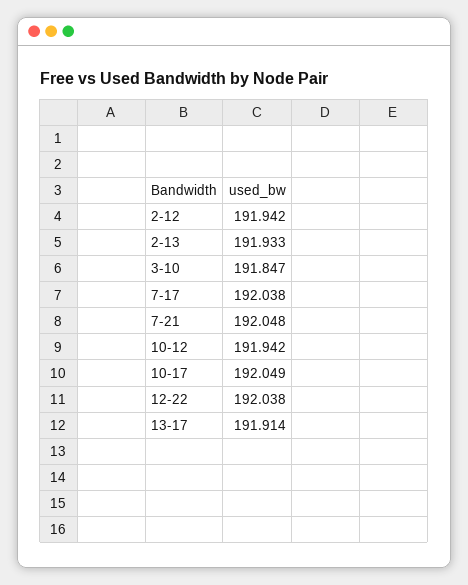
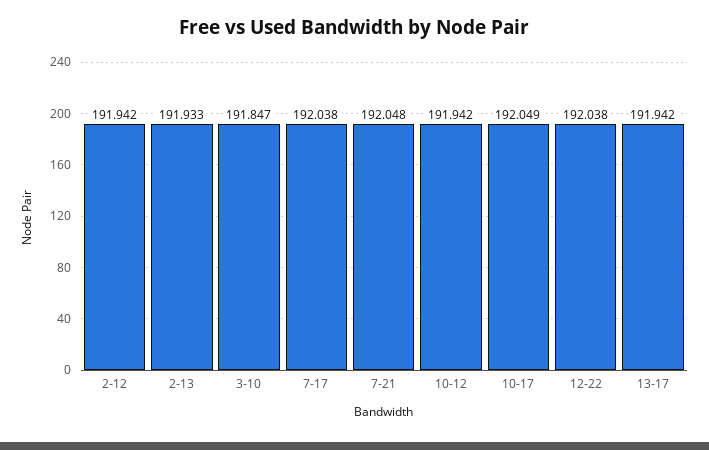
13-17: 191.914 -> 191.942

